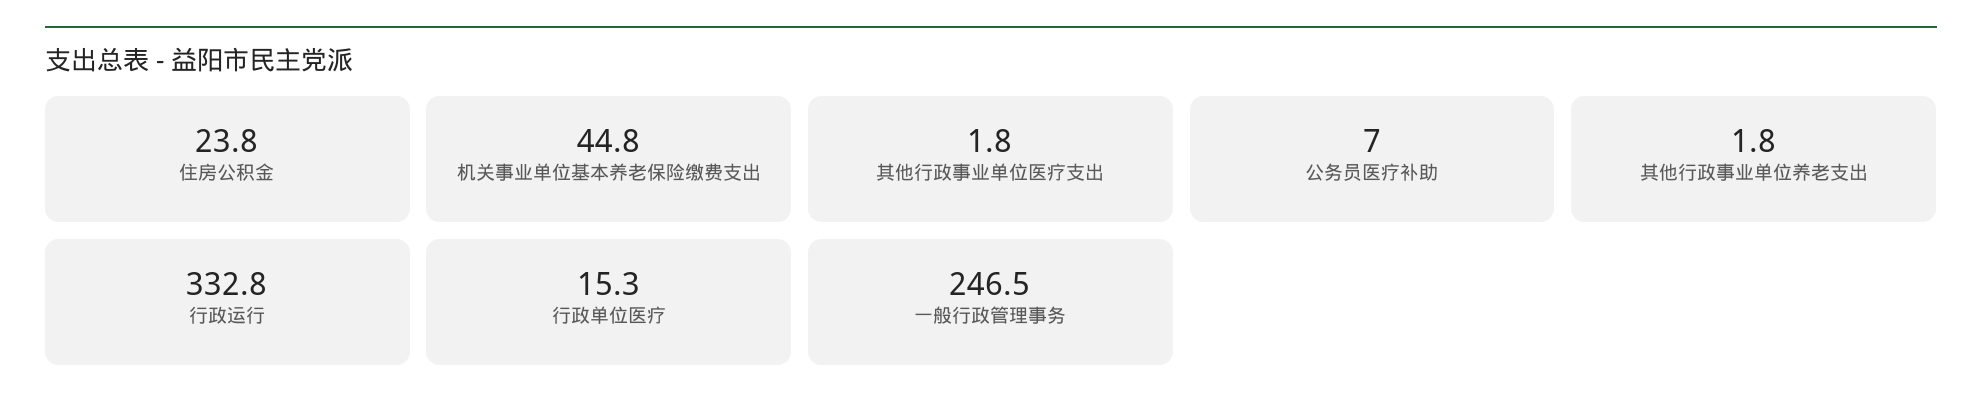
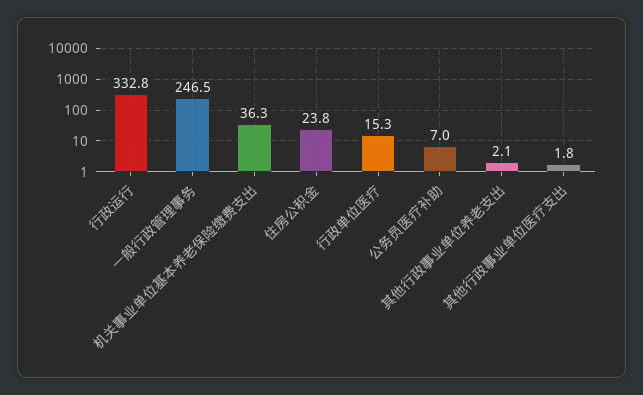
机关事业单位基本养老保险缴费支出: 44.8 -> 36.3
其他行政事业单位养老支出: 1.8 -> 2.1

